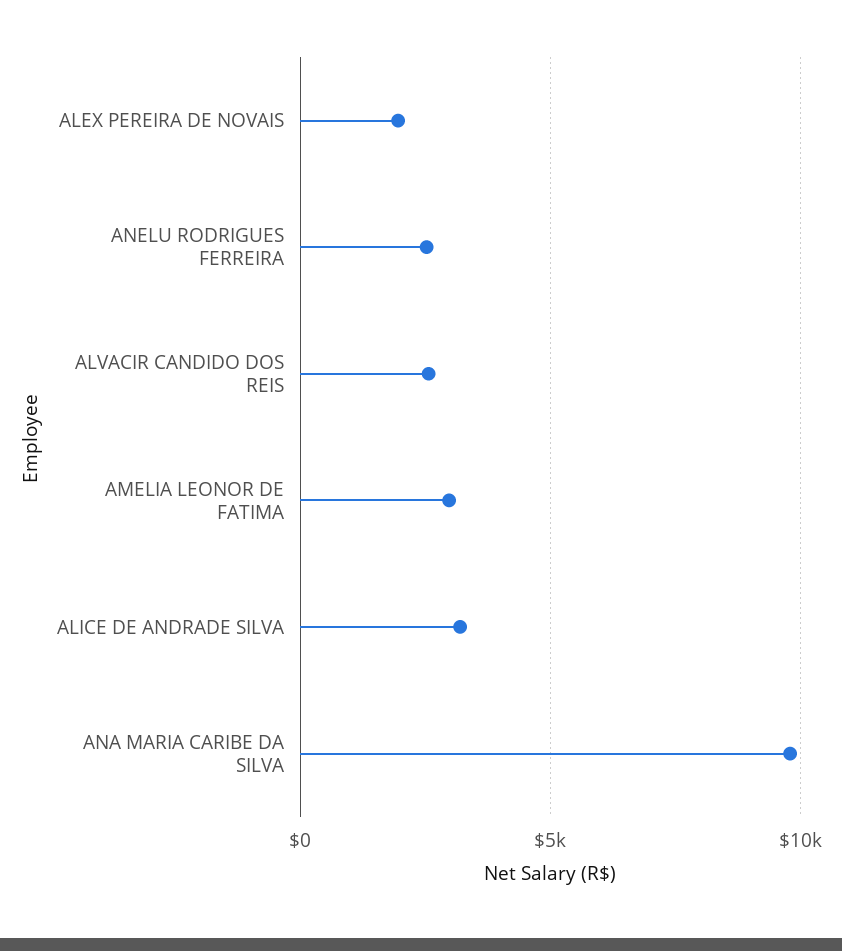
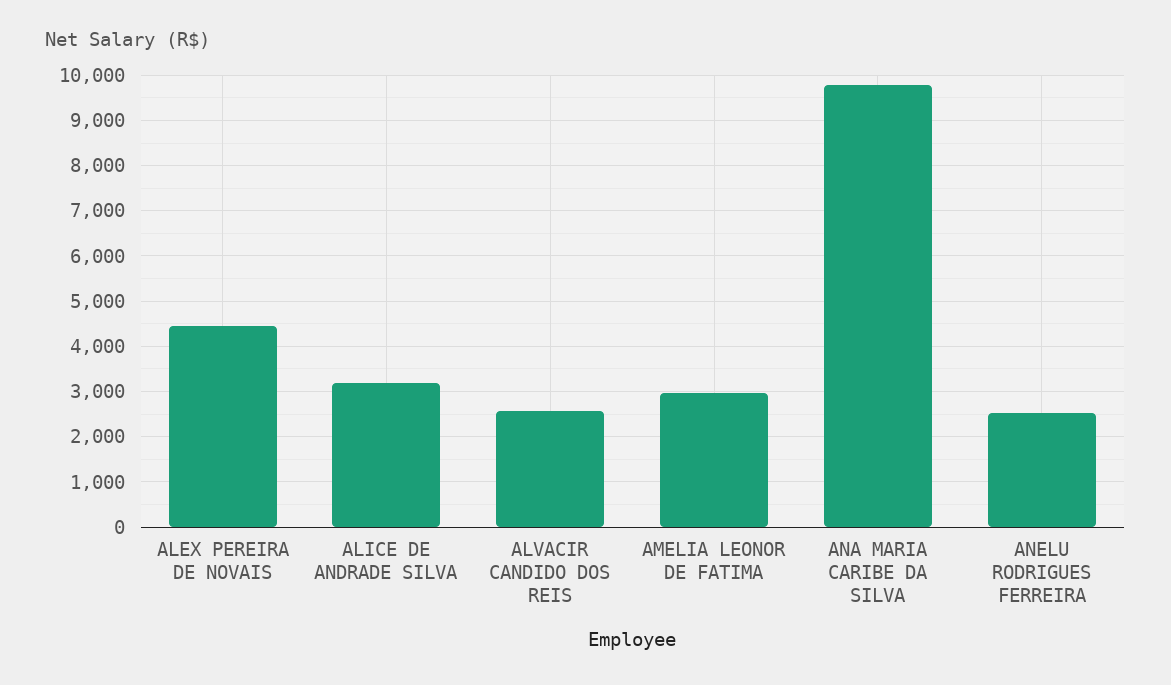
ALEX PEREIRA DE NOVAIS: 2000 -> 4400

